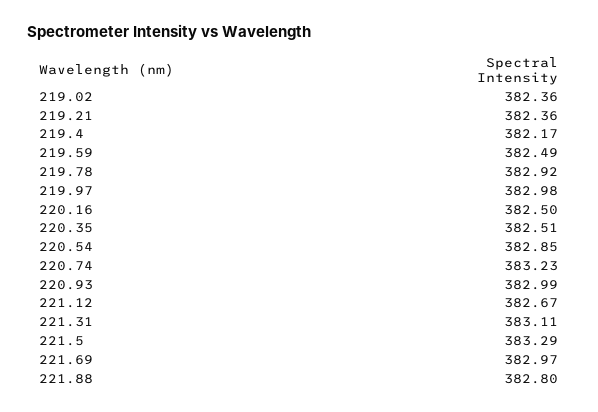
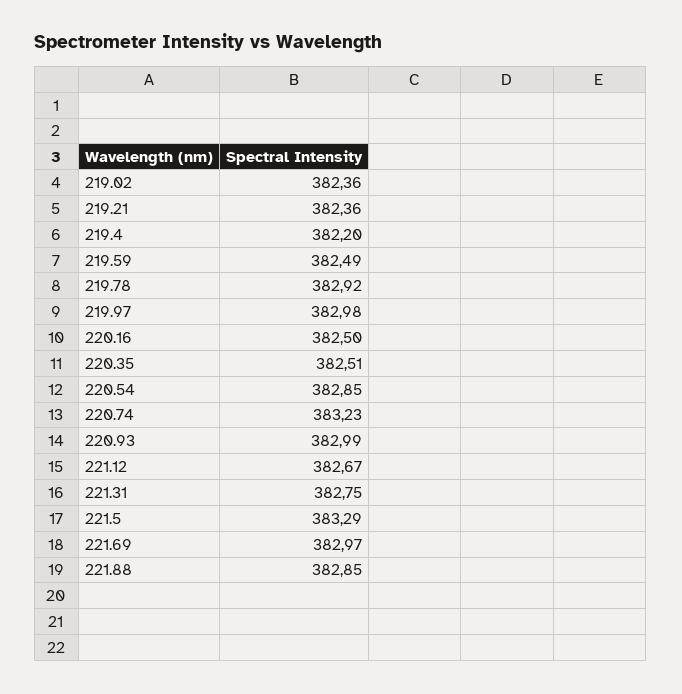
219.4: 382.17 -> 382.2
221.31: 383.11 -> 382.75
221.88: 382.8 -> 382.85

